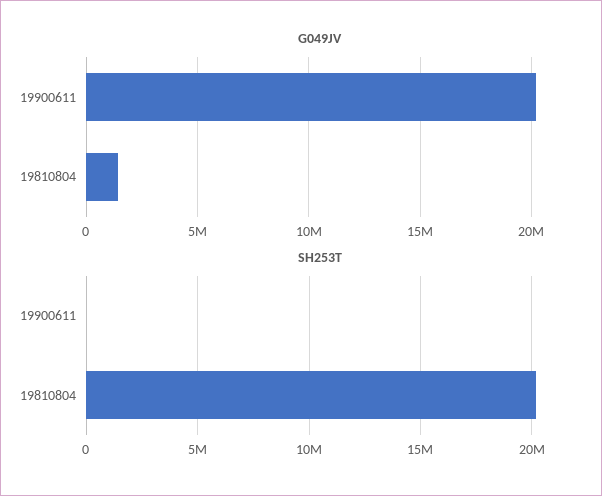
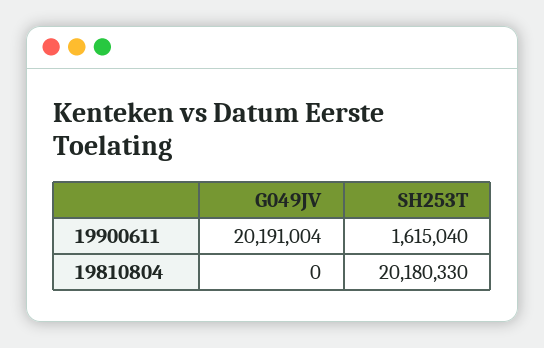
G049JV, 19810804: 1500000 -> 0
SH253T, 19900611: 0 -> 1615040

